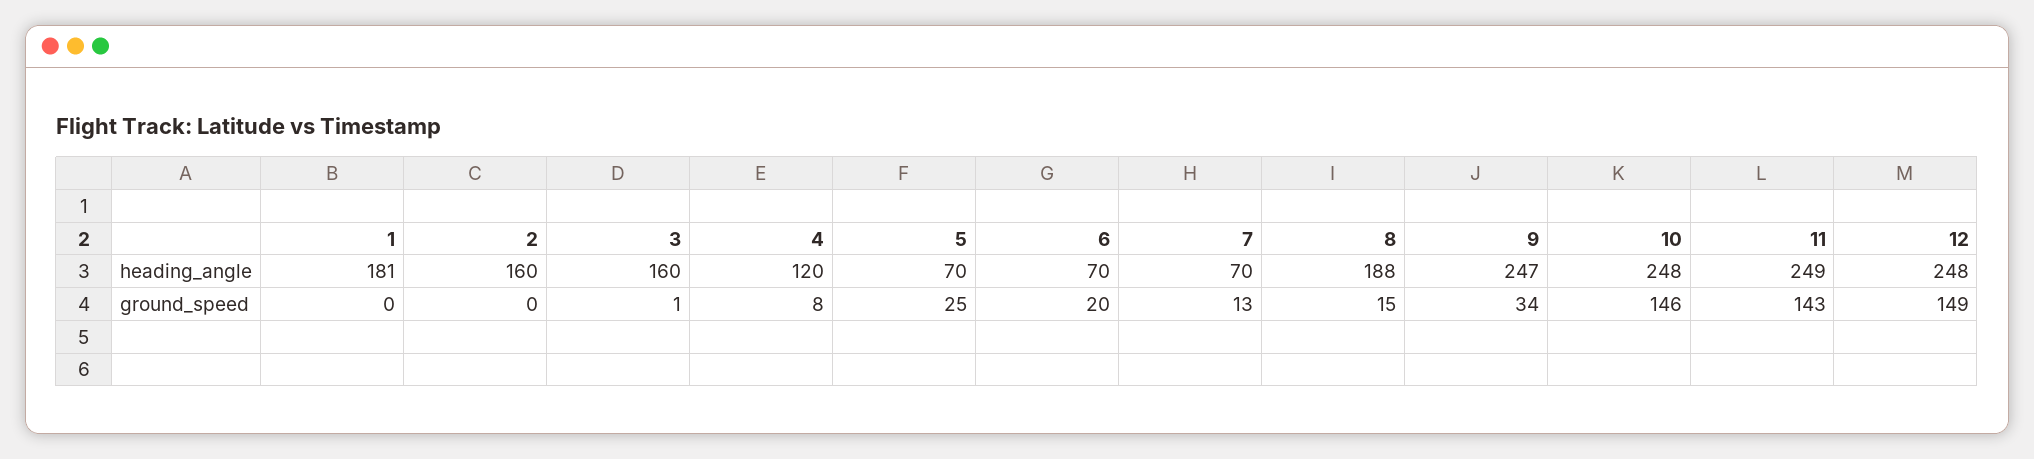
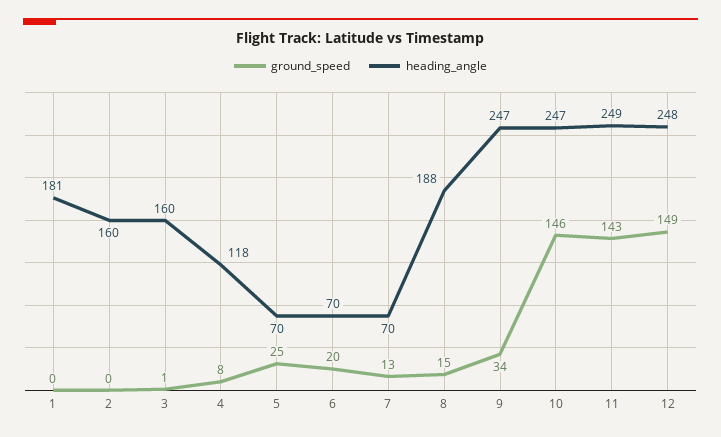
heading_angle, 4: 120 -> 118
heading_angle, 10: 248 -> 247

